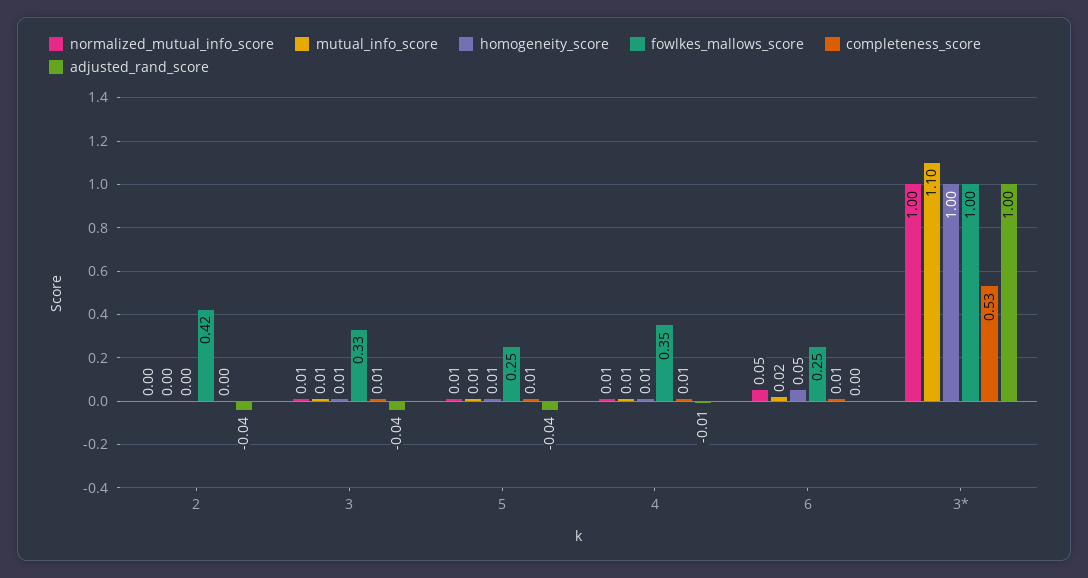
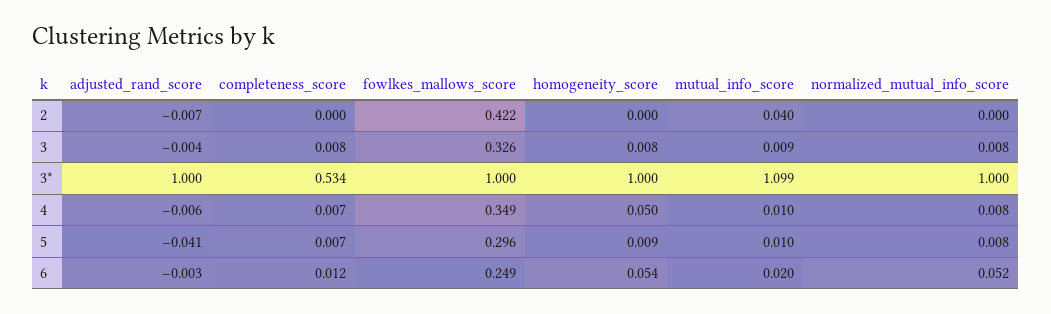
mutual_info_score, 2: 0 -> 0.04
adjusted_rand_score, 2: -0.04 -> -0.007
adjusted_rand_score, 3: -0.04 -> -0.004
fowlkes_mallows_score, 5: 0.25 -> 0.296
homogeneity_score, 4: 0.01 -> 0.05

